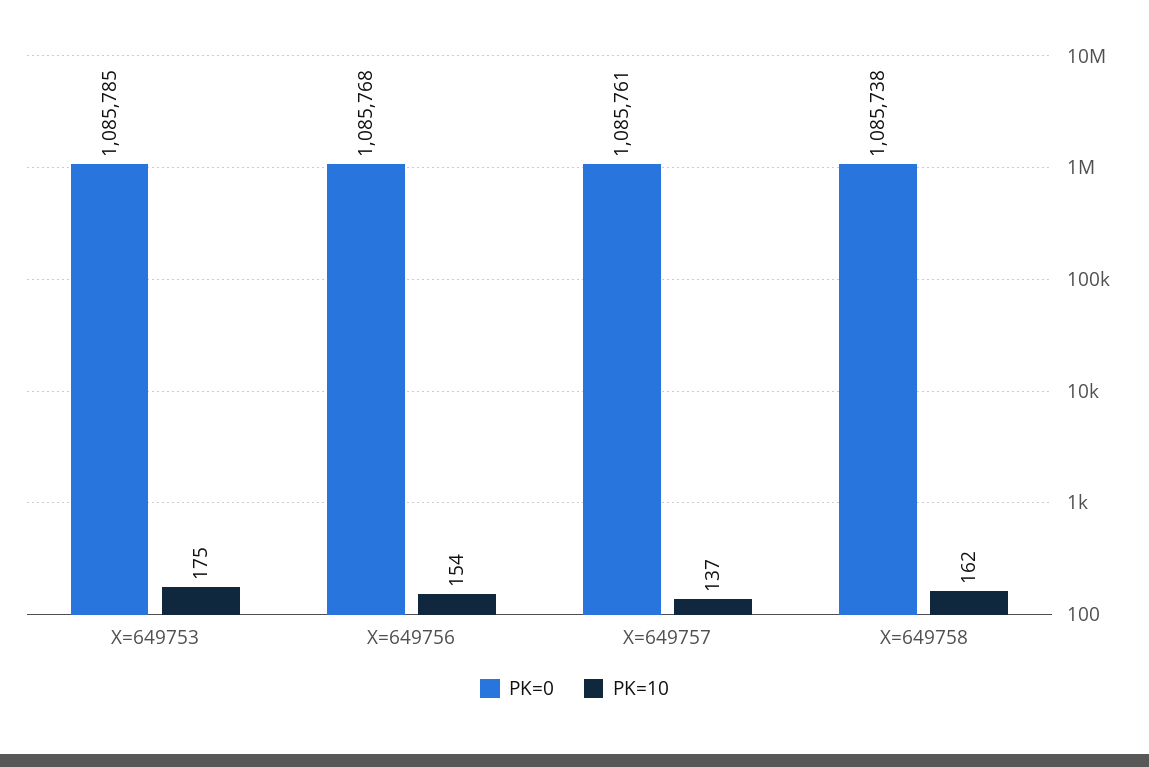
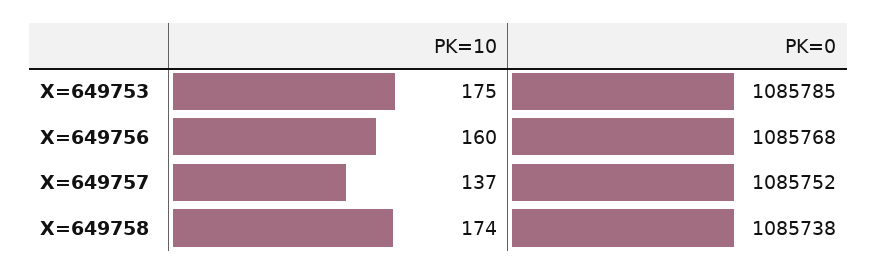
PK=10, X=649756: 154 -> 160
PK=0, X=649757: 1085761 -> 1085752
PK=10, X=649758: 162 -> 174

